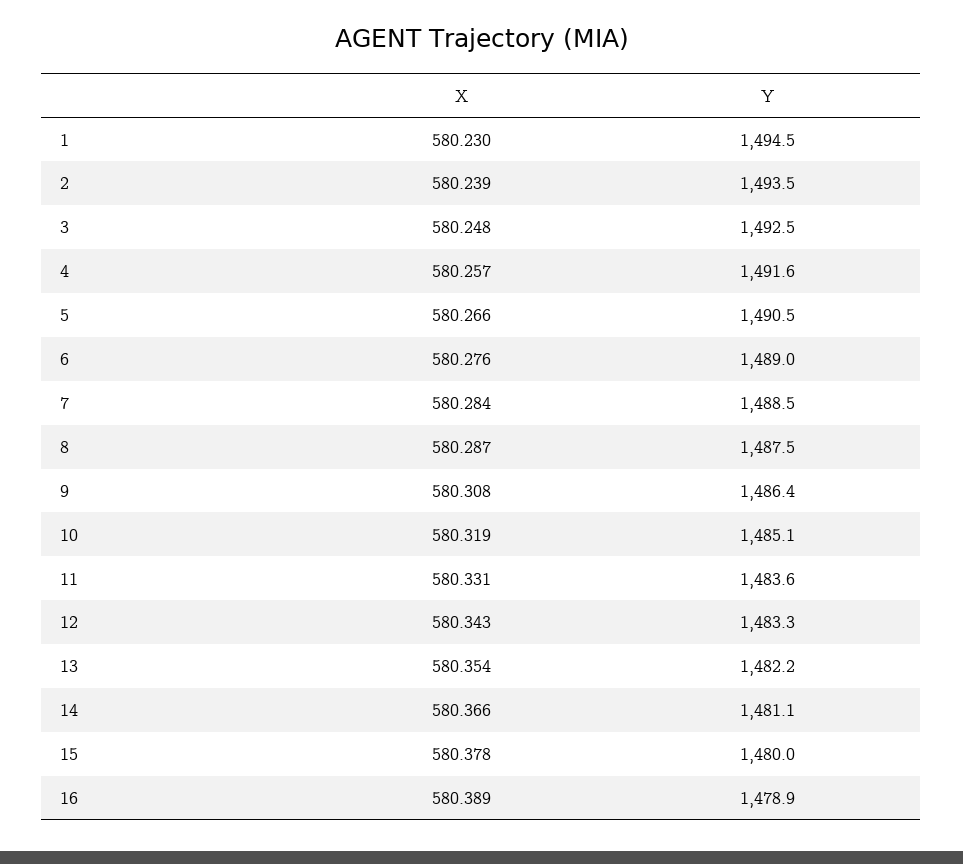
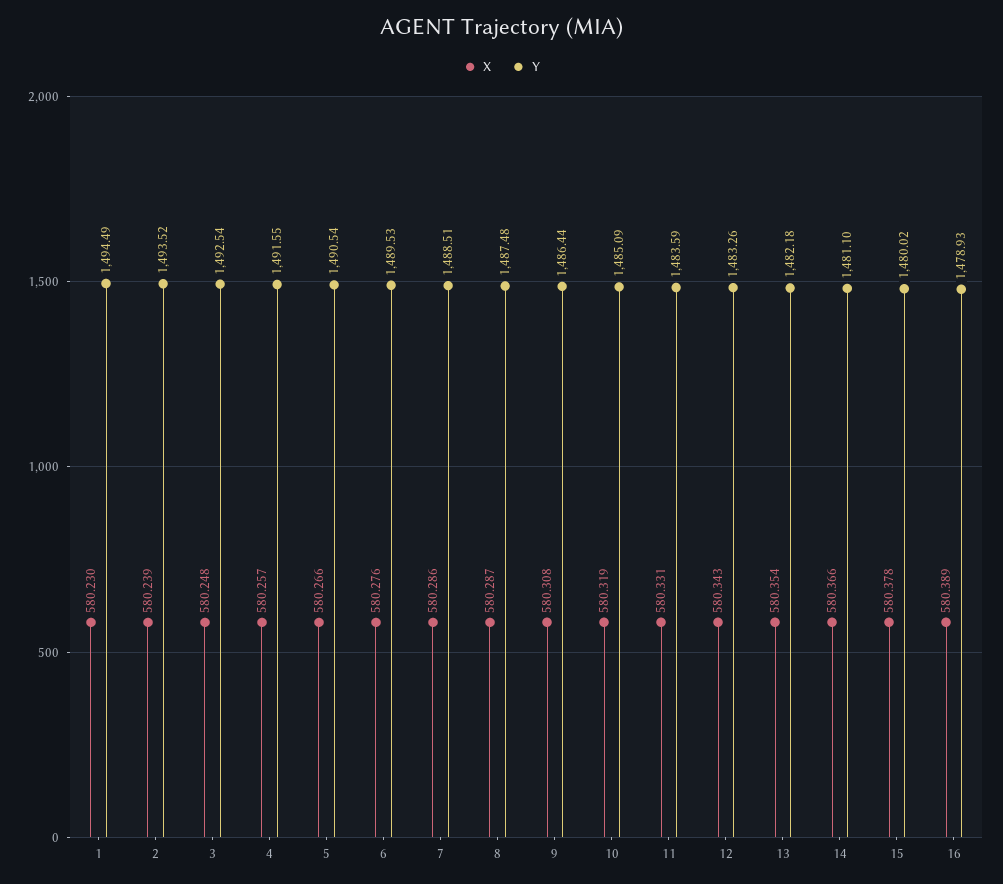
Y, 6: 1489 -> 1489.53
X, 7: 580.284 -> 580.286

